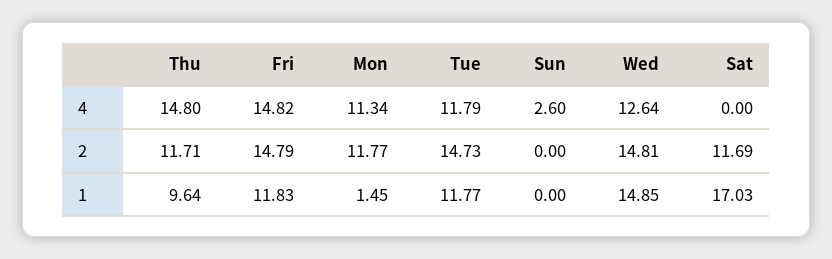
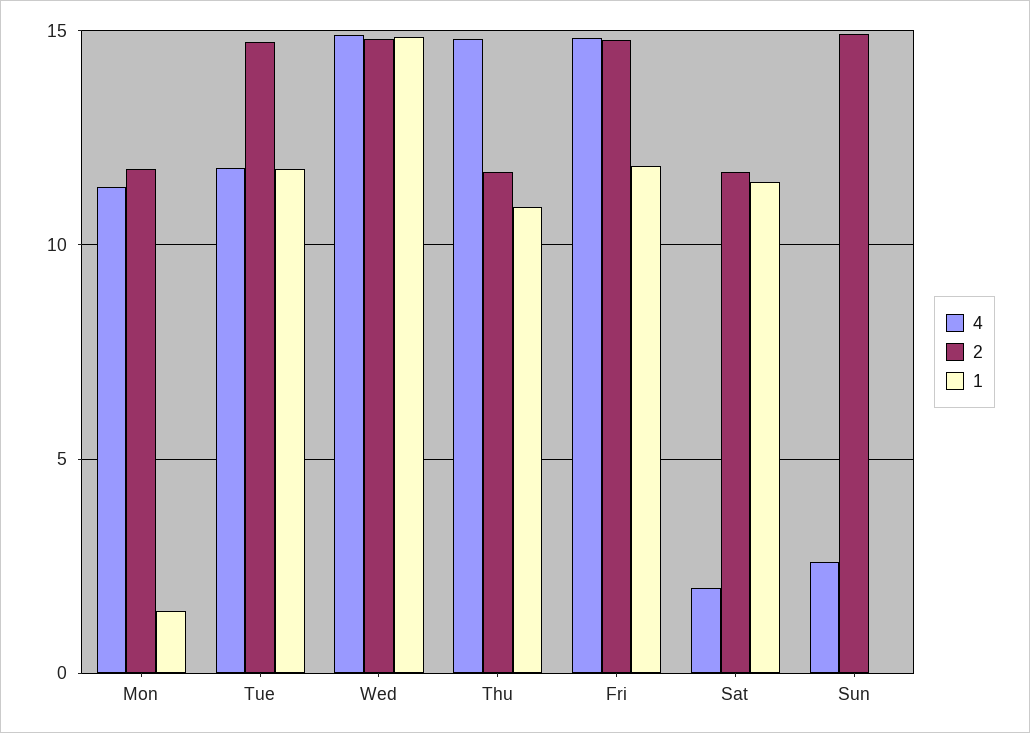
4, Wed: 12.64 -> 15
4, Sat: 0 -> 2
2, Sun: 0 -> 15
1, Thu: 9.64 -> 11
1, Sat: 17.03 -> 11.5

